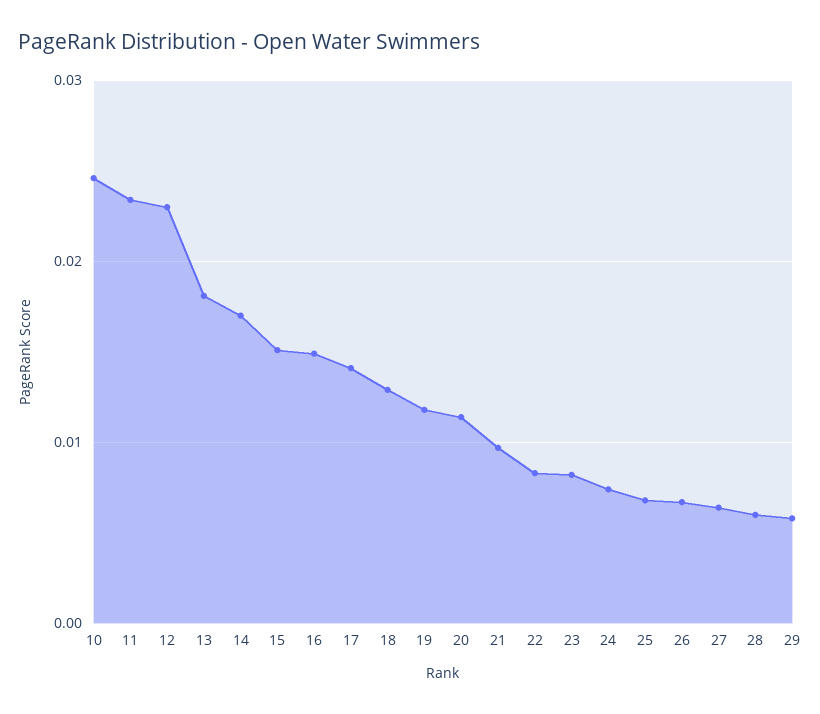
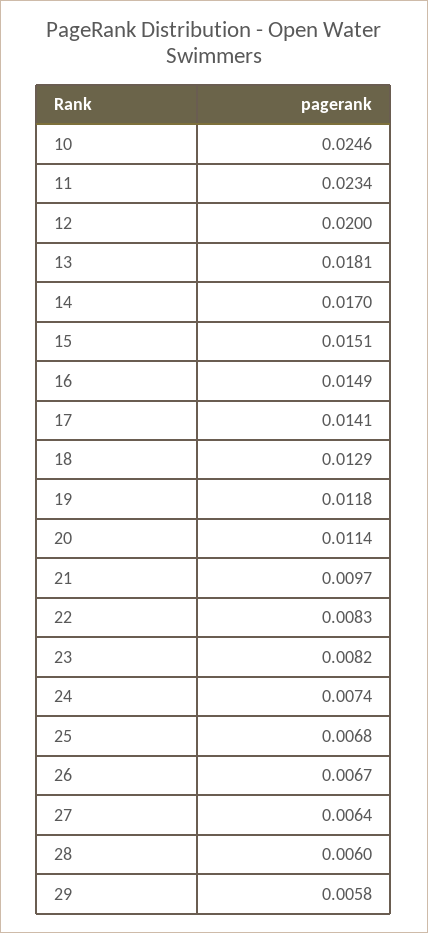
12: 0.023 -> 0.02

